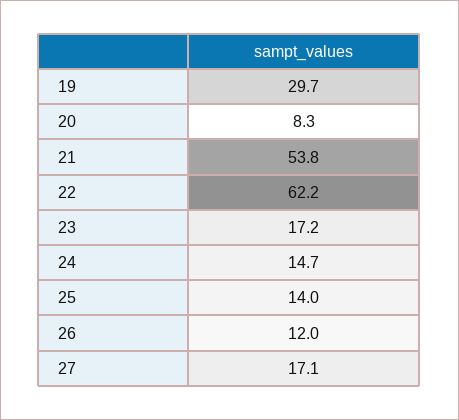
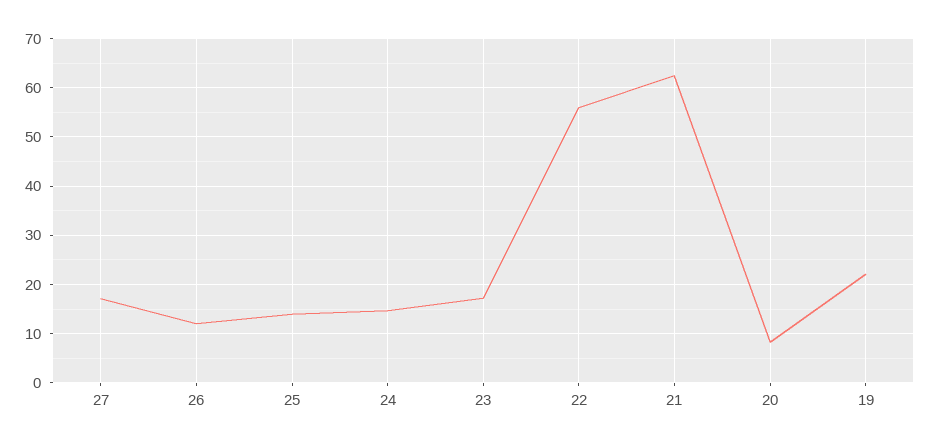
19: 29.7 -> 22
21: 53.8 -> 62
22: 62.2 -> 56

